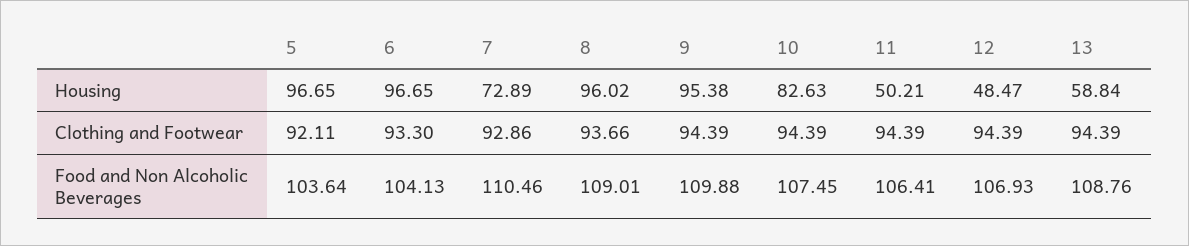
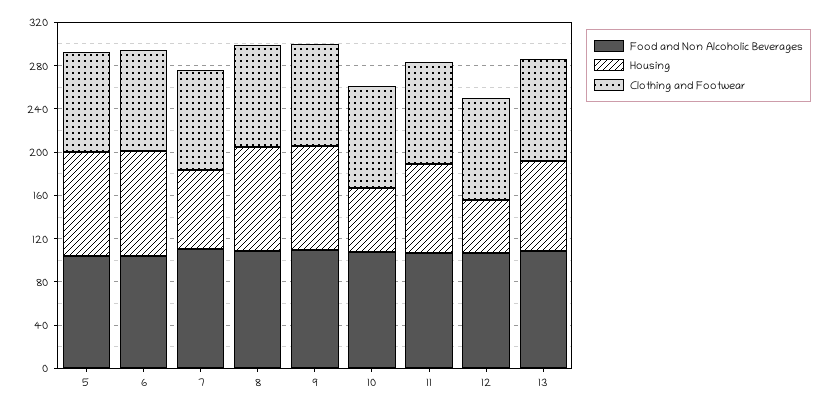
Housing, 10: 82.63 -> 60
Housing, 11: 50.21 -> 80
Housing, 13: 58.84 -> 80

